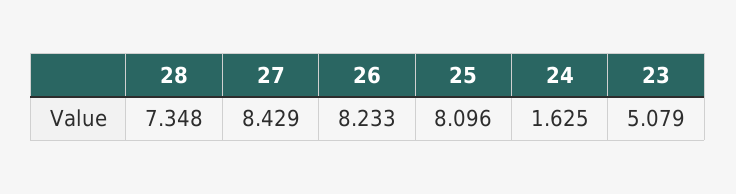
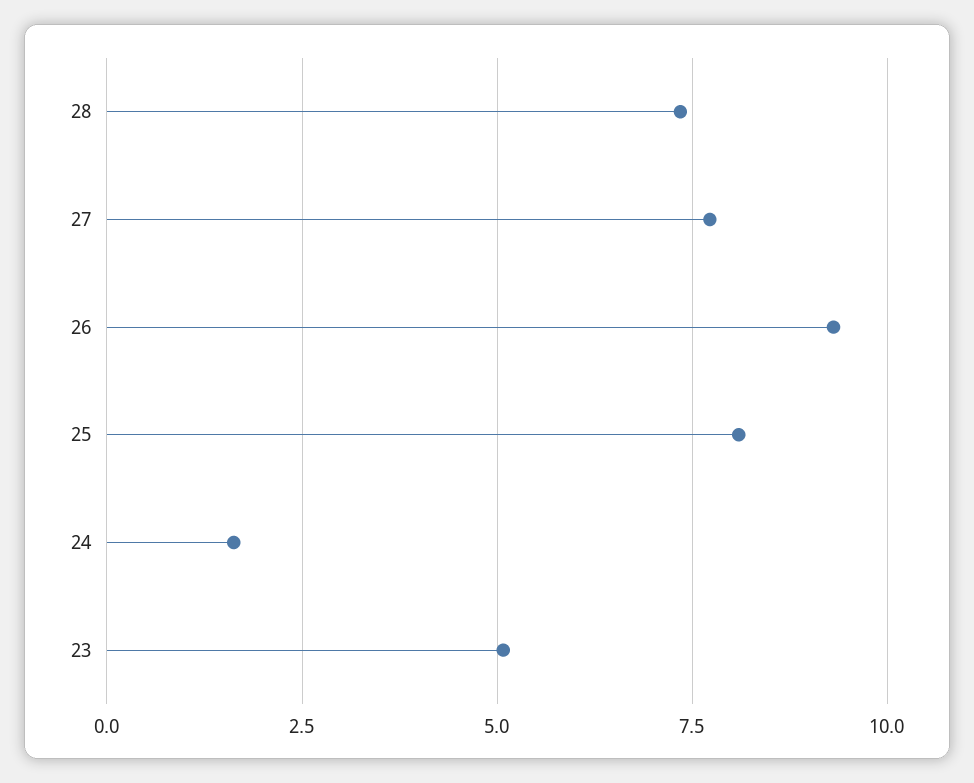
27: 8.429 -> 7.75
26: 8.233 -> 9.25

